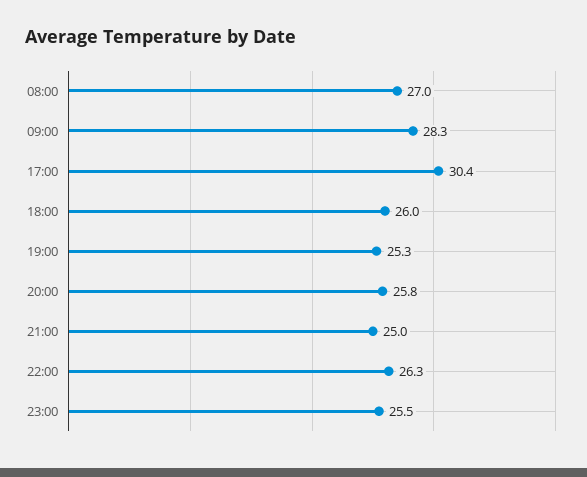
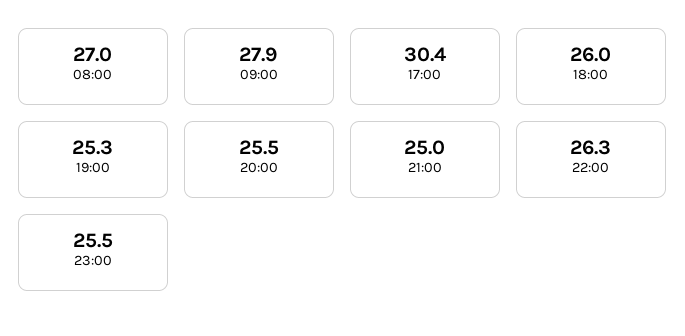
09:00: 28.3 -> 27.9
20:00: 25.8 -> 25.5

